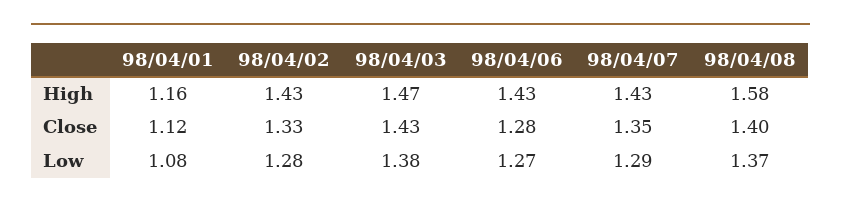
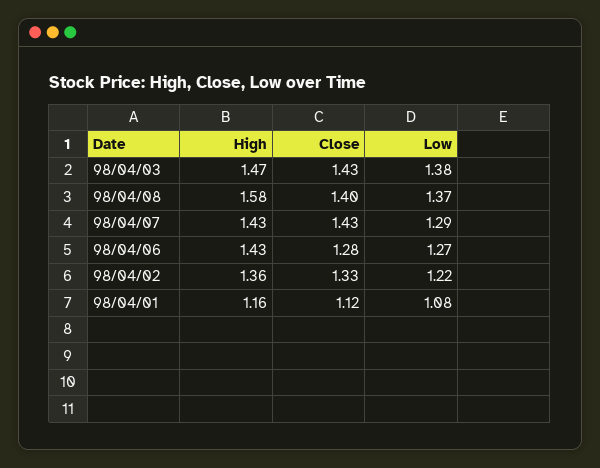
98/04/02, High: 1.43 -> 1.36
98/04/07, Close: 1.35 -> 1.43
98/04/02, Low: 1.28 -> 1.22

